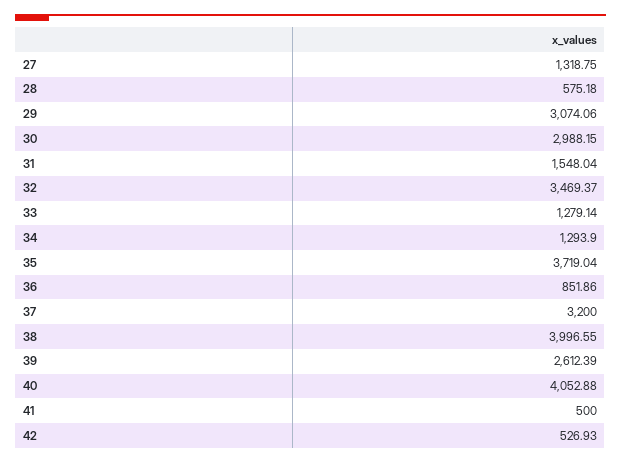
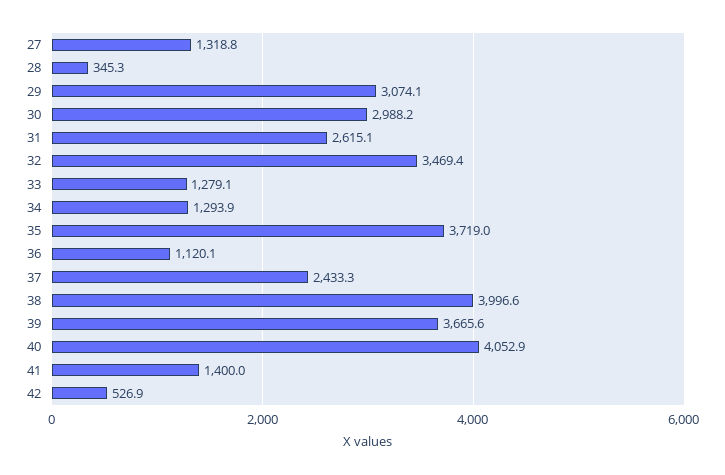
28: 575.18 -> 345.3
31: 1548.04 -> 2615.1
36: 851.86 -> 1120.1
37: 3200 -> 2433.3
39: 2612.39 -> 3665.6
41: 500 -> 1400

